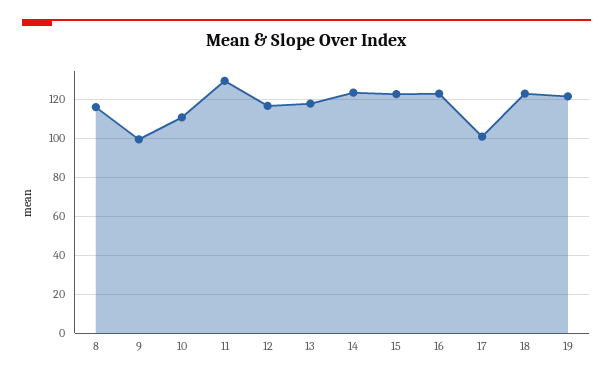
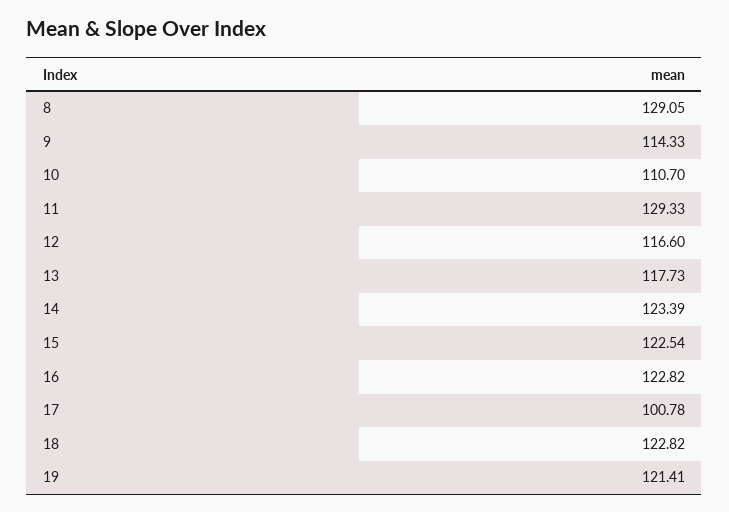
8: 115 -> 129.05
9: 100 -> 114.33

